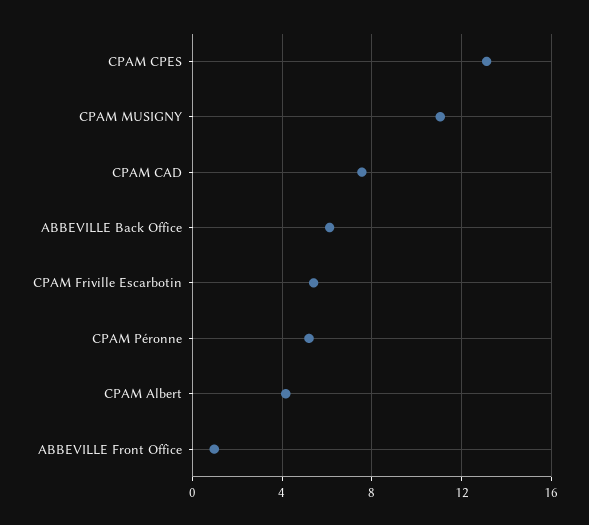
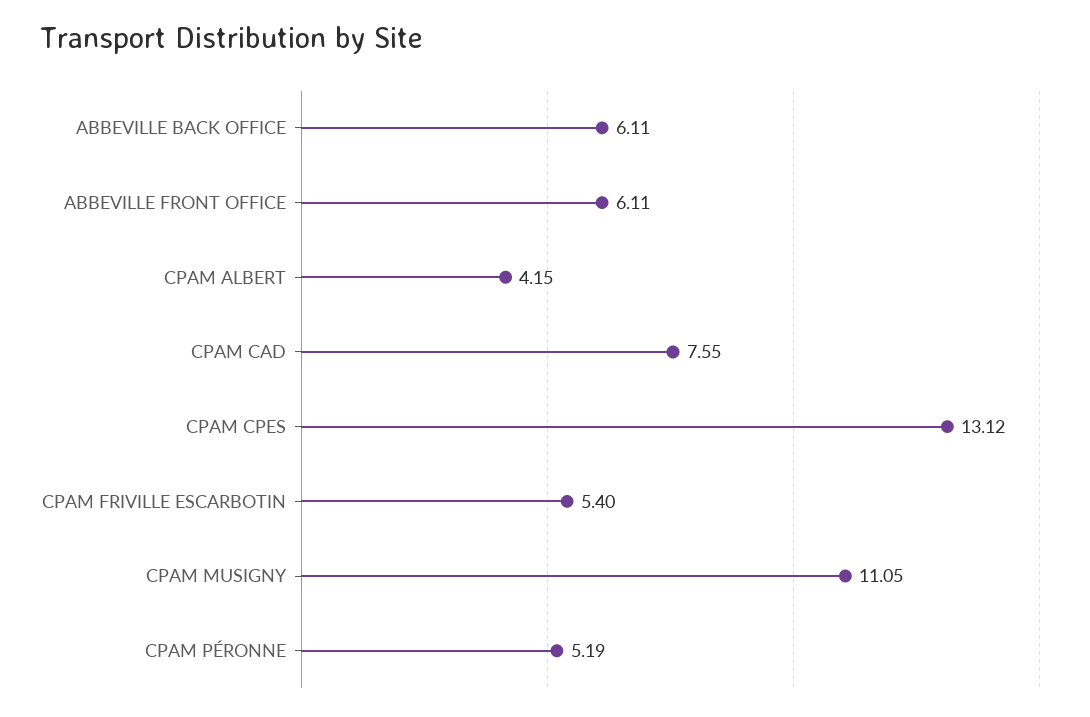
ABBEVILLE Front Office: 1 -> 6.11

